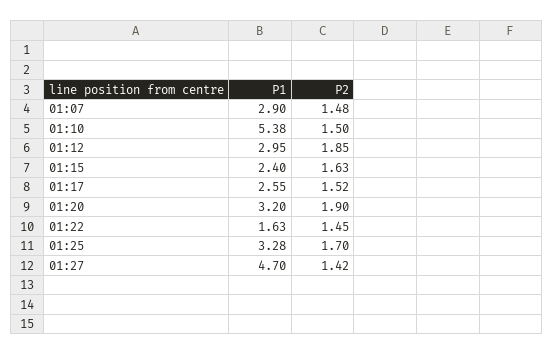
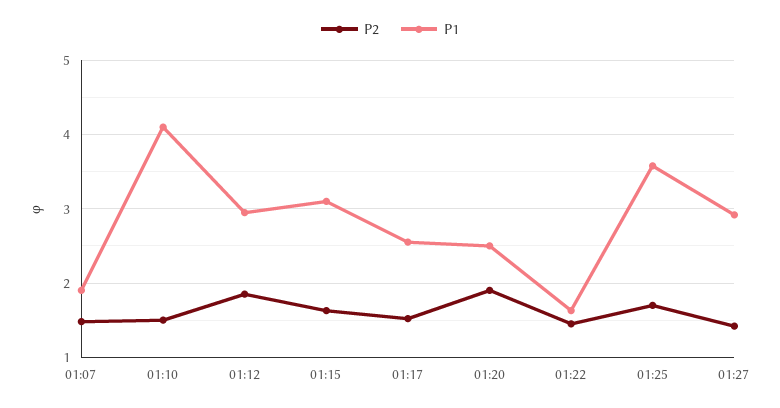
P1, 01:07: 2.9 -> 1.9
P1, 01:10: 5.38 -> 4.1
P1, 01:15: 2.4 -> 3.1
P1, 01:20: 3.2 -> 2.5
P1, 01:25: 3.28 -> 3.6
P1, 01:27: 4.7 -> 2.9

